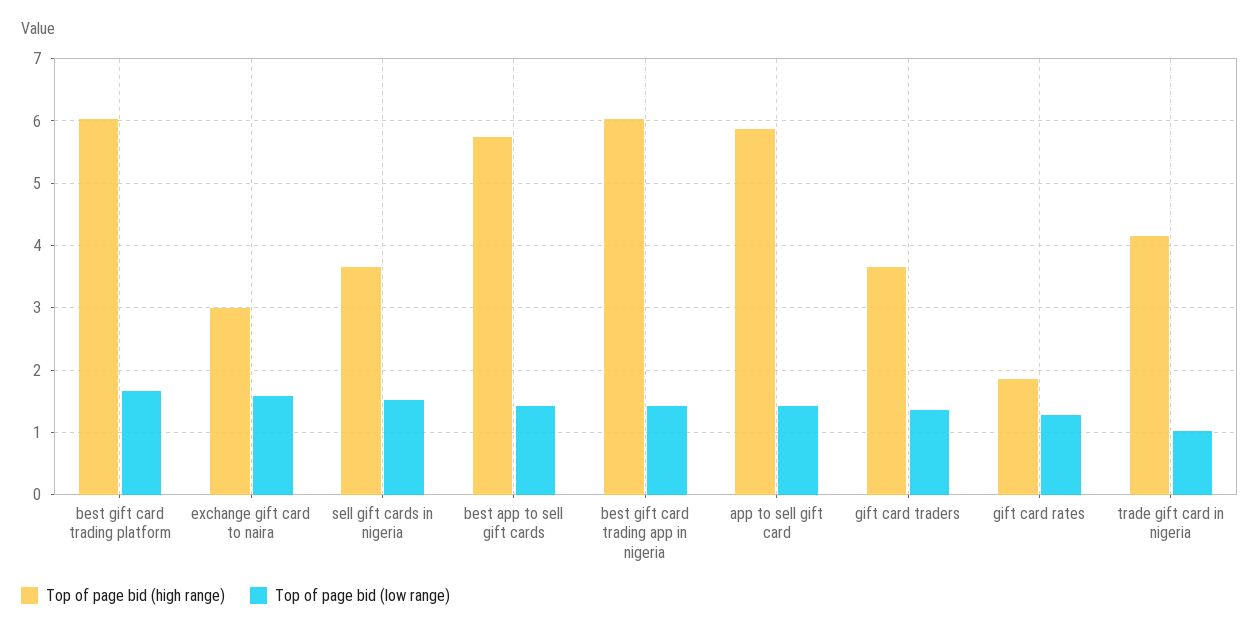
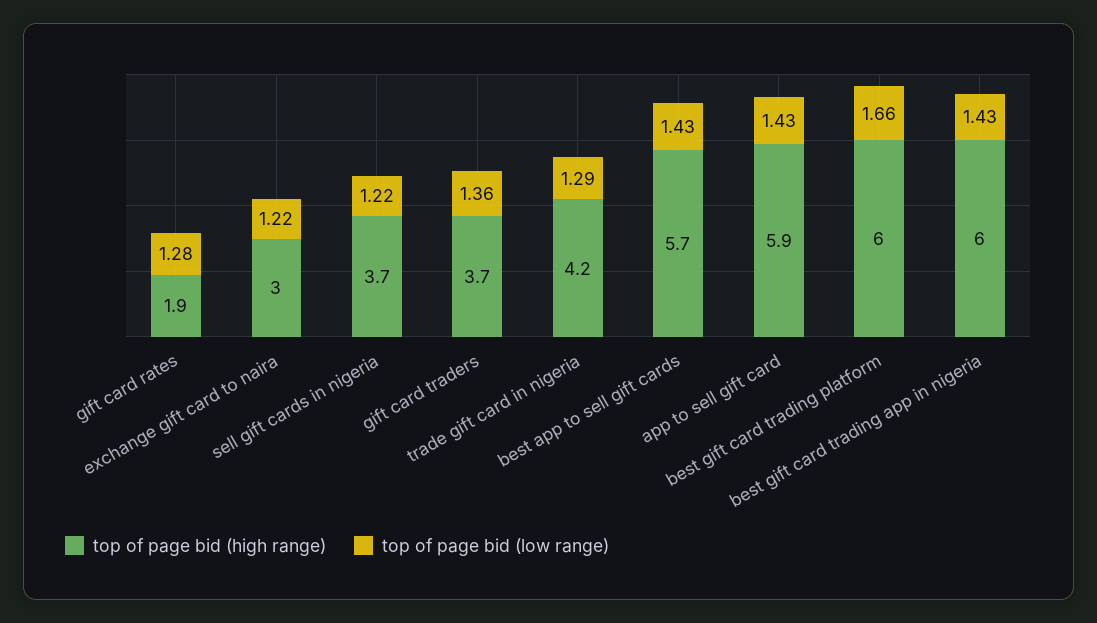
Top of page bid (low range), exchange gift card to naira: 1.6 -> 1.22
Top of page bid (low range), sell gift cards in nigeria: 1.5 -> 1.22
Top of page bid (low range), trade gift card in nigeria: 1 -> 1.29

